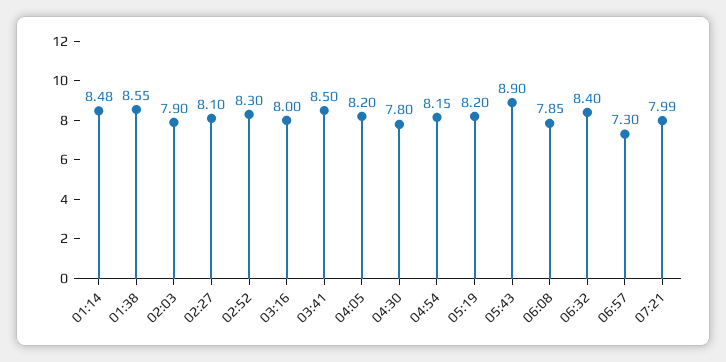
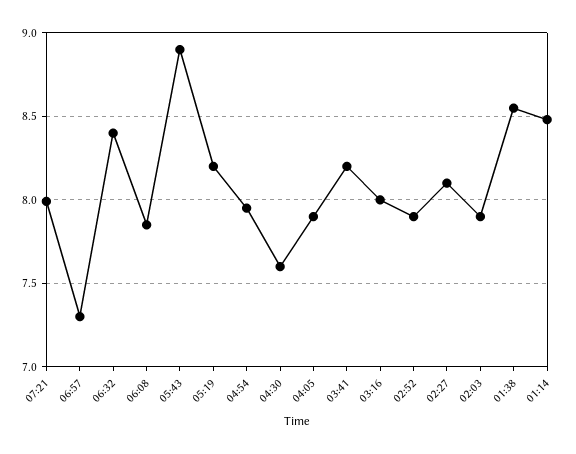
02:52: 8.3 -> 7.9
03:41: 8.5 -> 8.2
04:05: 8.2 -> 7.9
04:30: 7.8 -> 7.6
04:54: 8.15 -> 7.95

